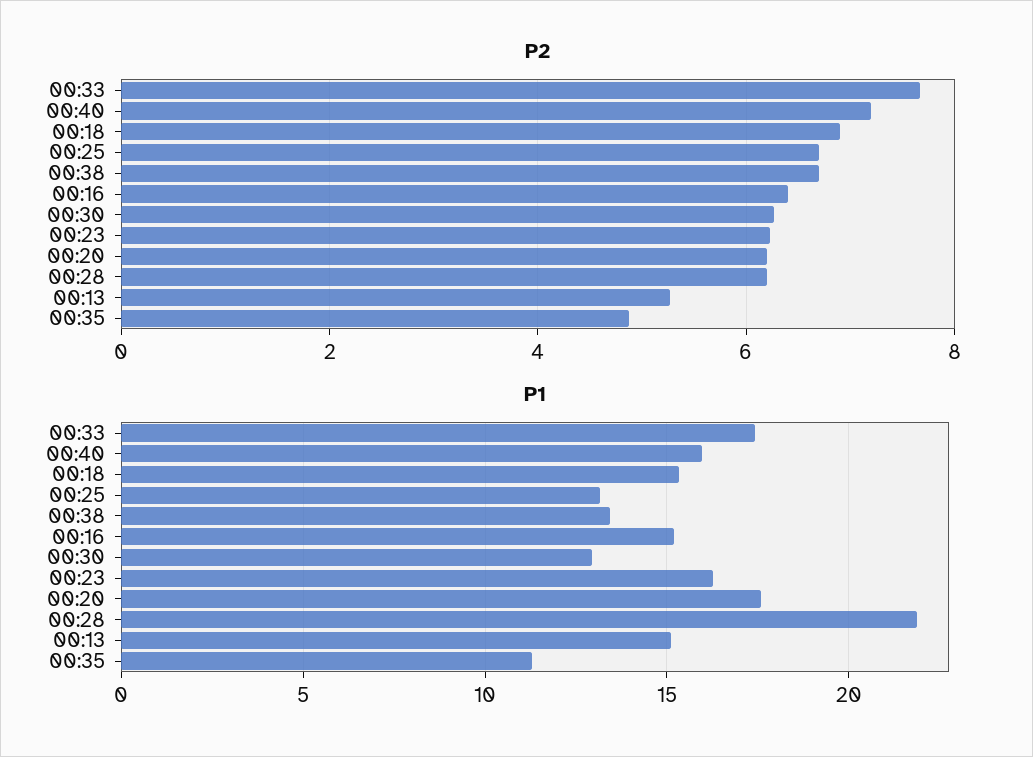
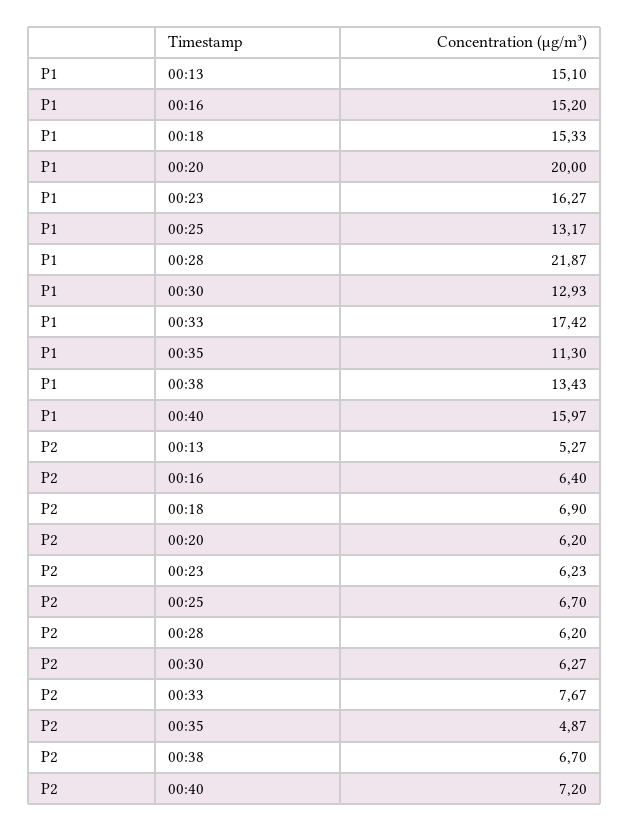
P1, 00:20: 17.5 -> 20

